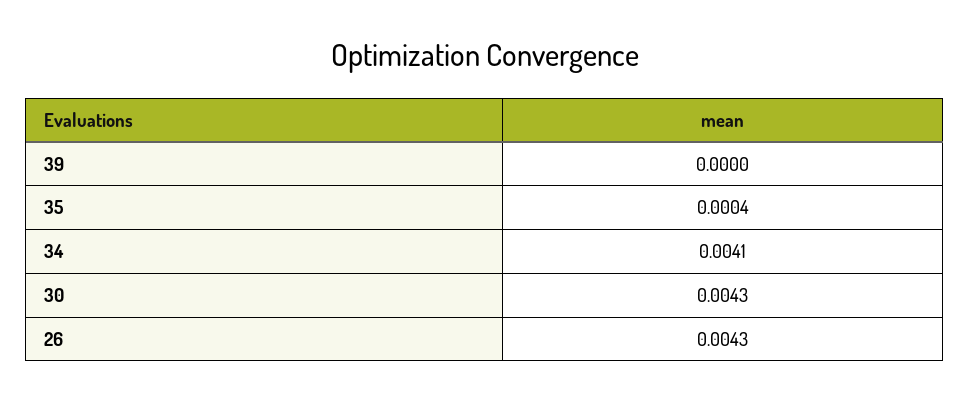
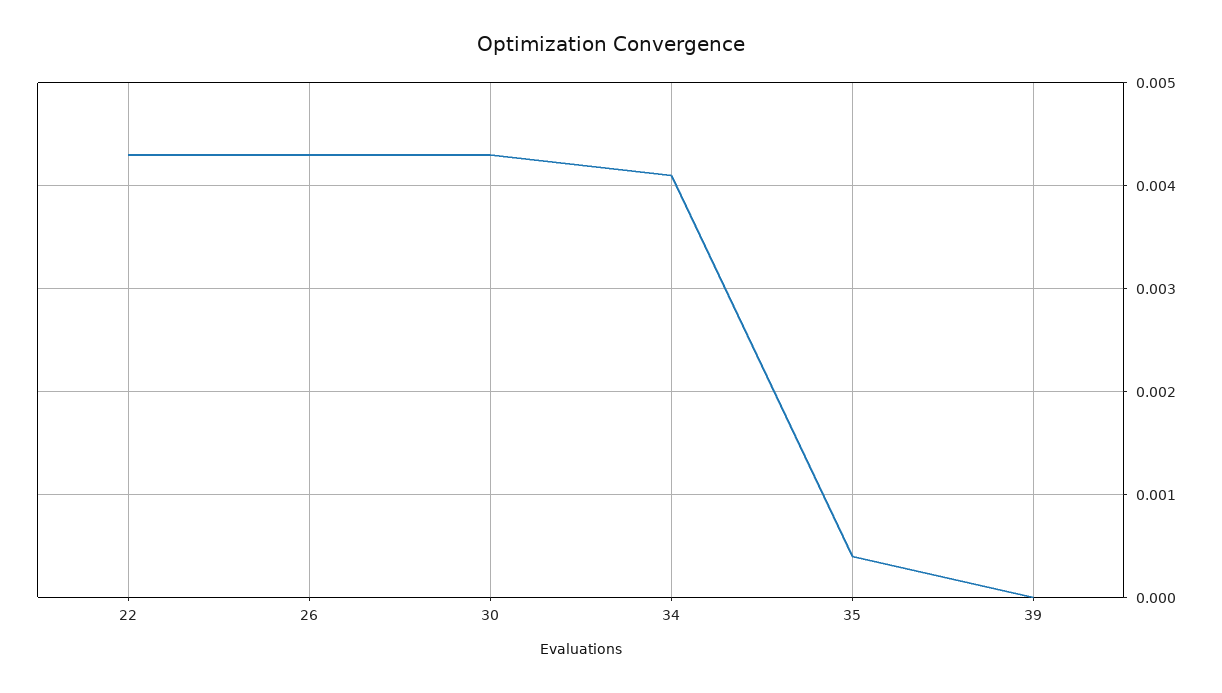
22: none -> 0.0043

